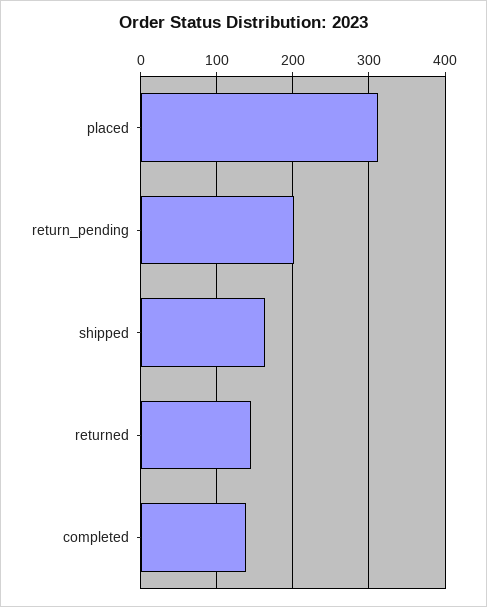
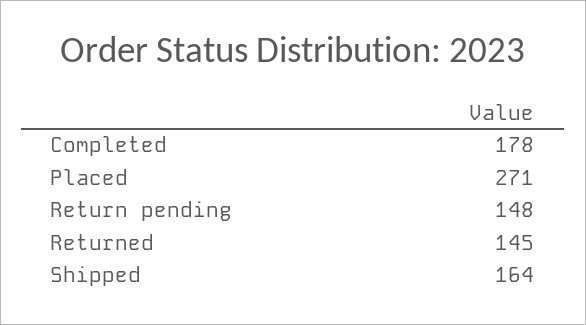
placed: 310 -> 271
return_pending: 200 -> 148
completed: 140 -> 178

